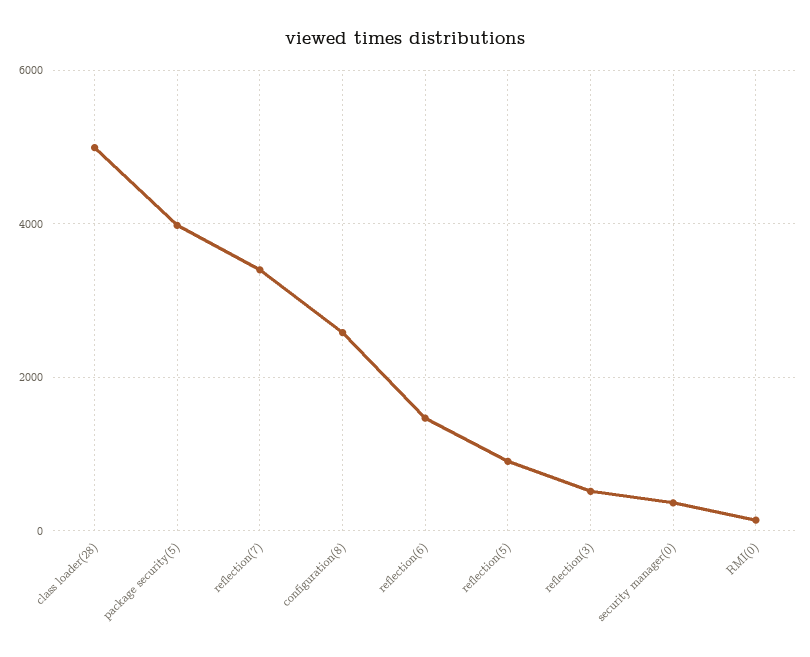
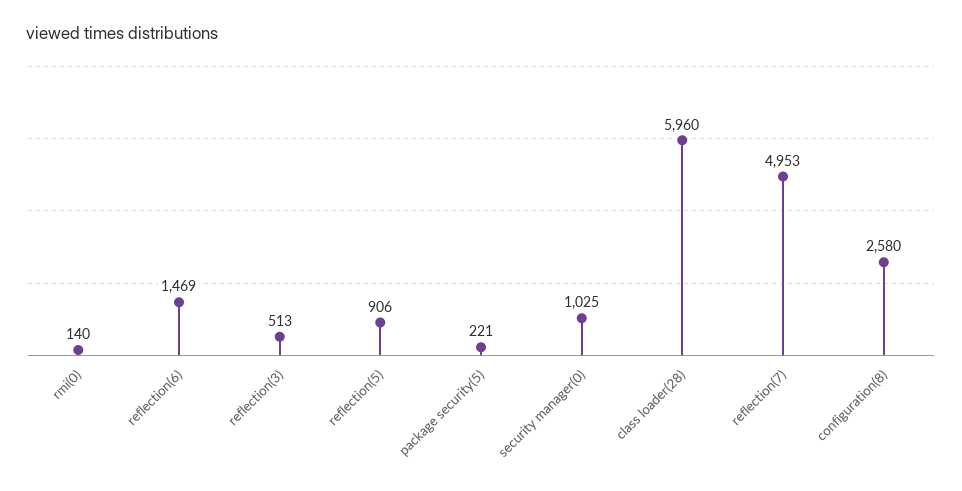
class loader(28): 5000 -> 5960
package security(5): 4000 -> 221
reflection(7): 3400 -> 4953
security manager(0): 400 -> 1025

